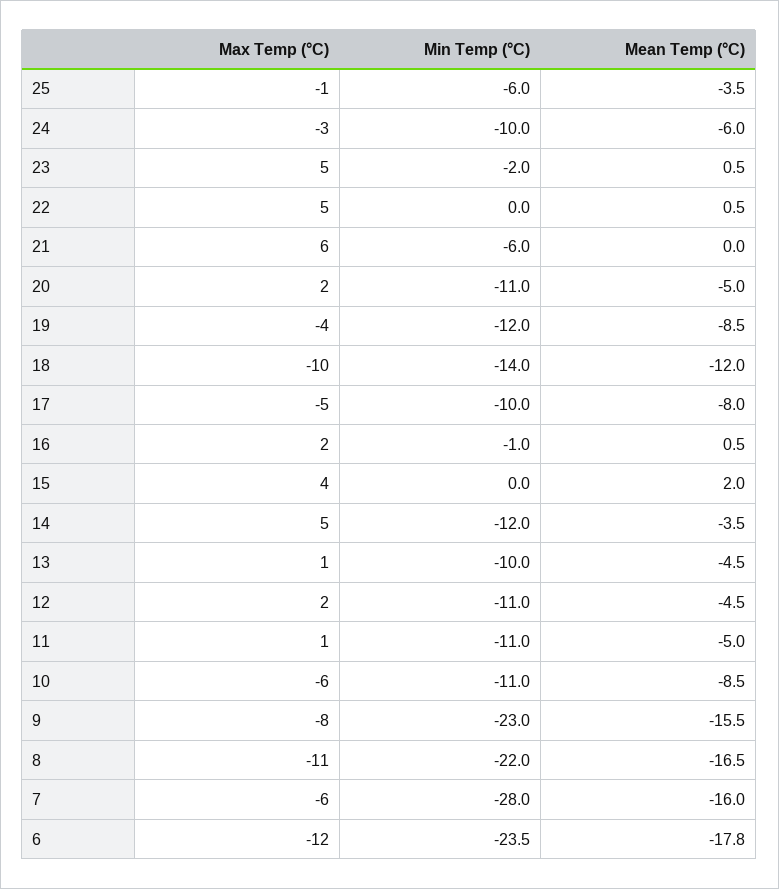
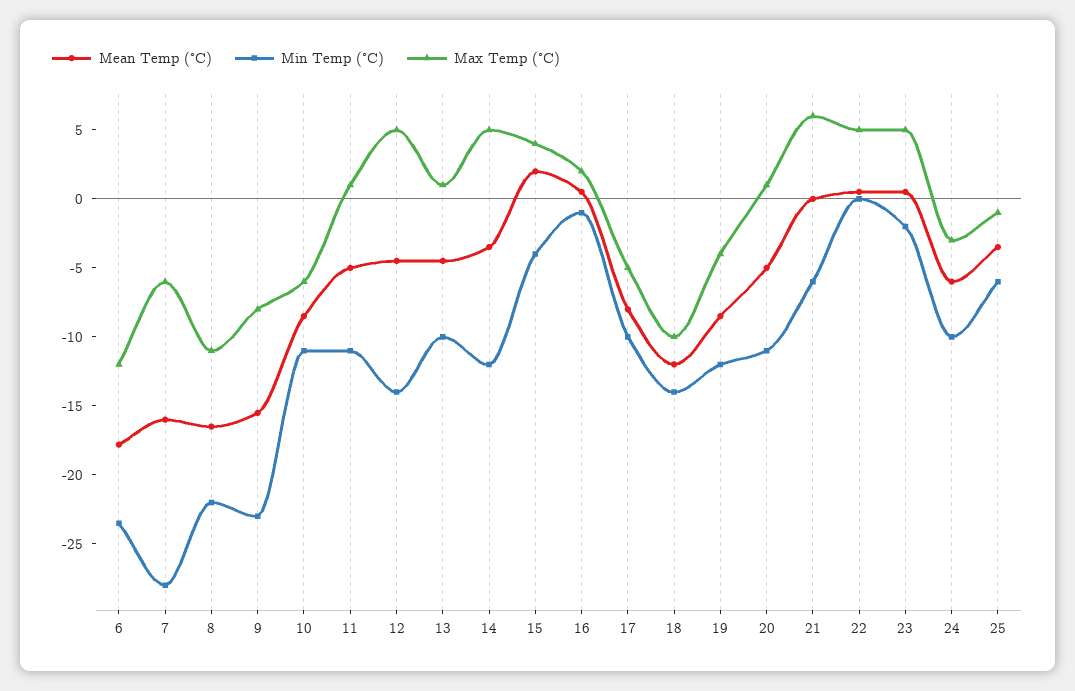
Max Temp (°C), 20: 2 -> 1
Min Temp (°C), 15: 0 -> -4
Max Temp (°C), 12: 2 -> 5
Min Temp (°C), 12: -11 -> -14

